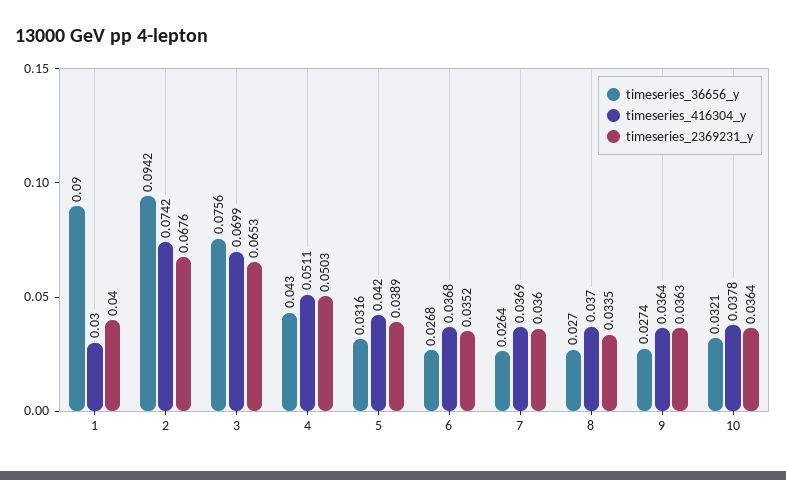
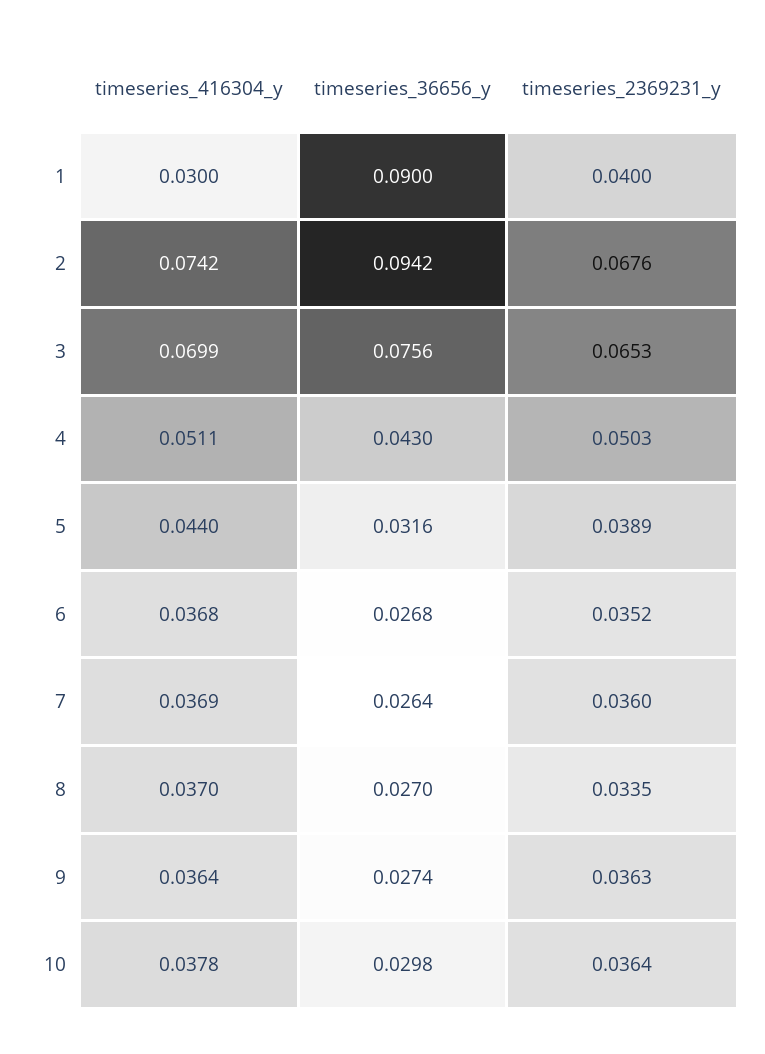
timeseries_416304_y, 5: 0.042 -> 0.044
timeseries_36656_y, 10: 0.0321 -> 0.0298

